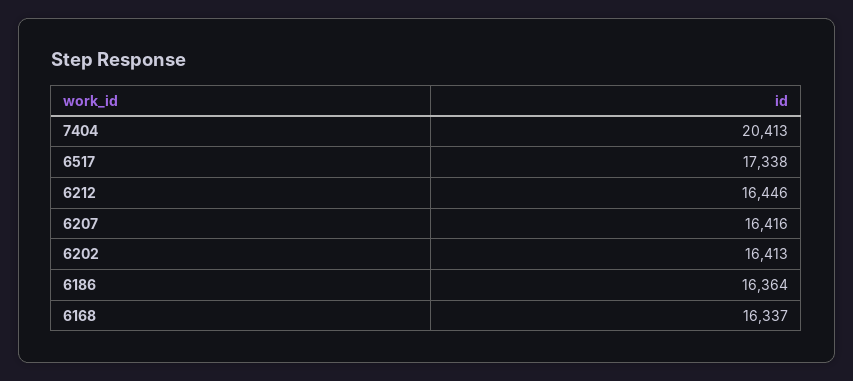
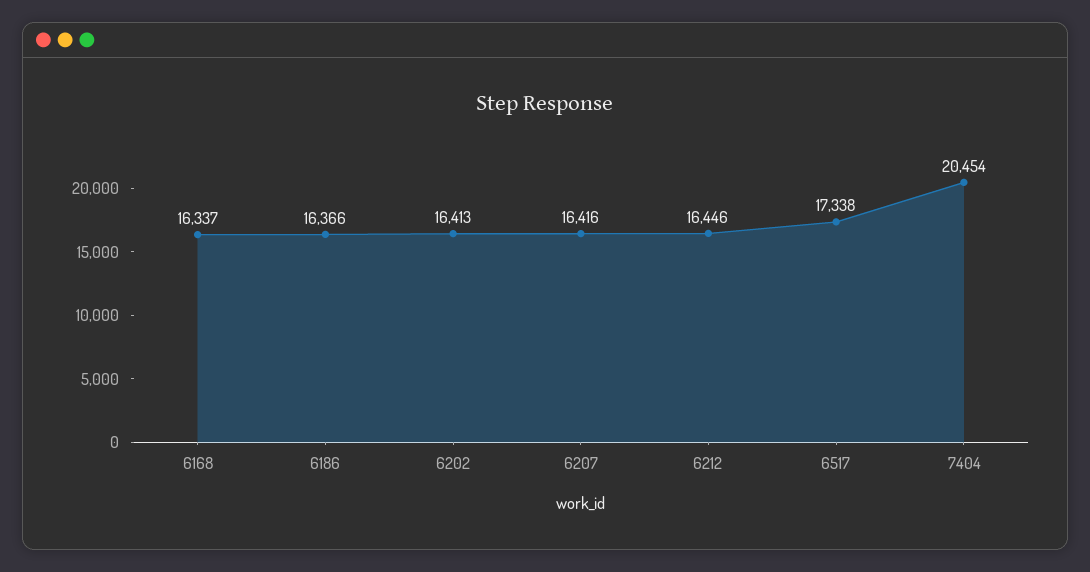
7404: 20413 -> 20454
6186: 16364 -> 16366

